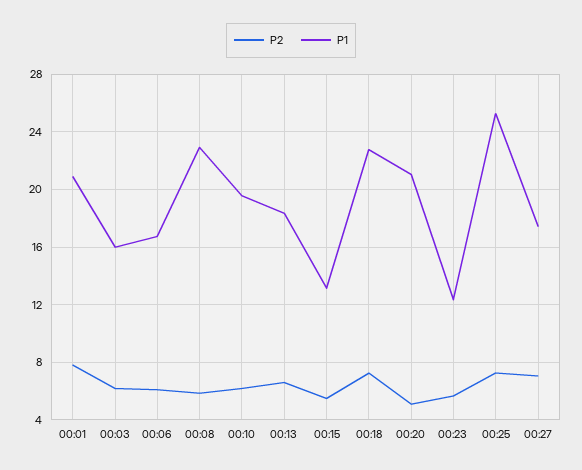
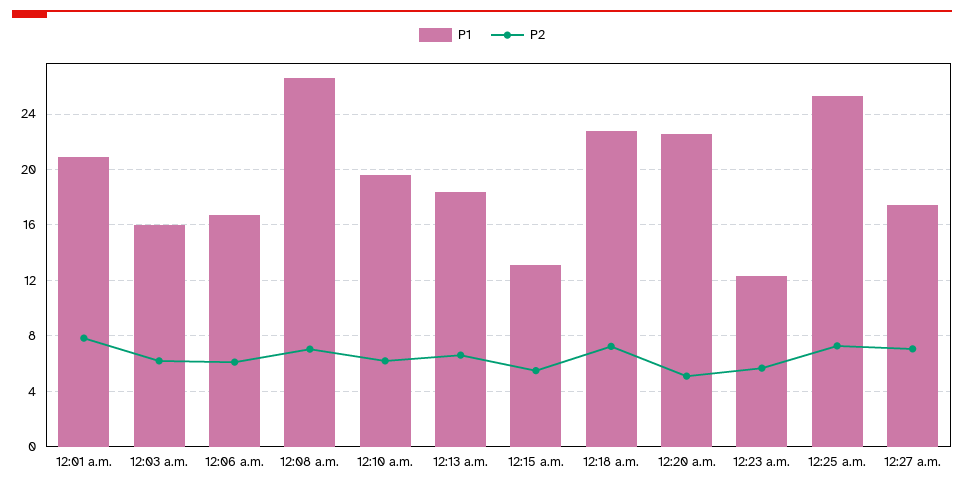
P2, 00:08: 6 -> 7
P1, 00:08: 23 -> 26.5
P1, 00:20: 21 -> 22.5

